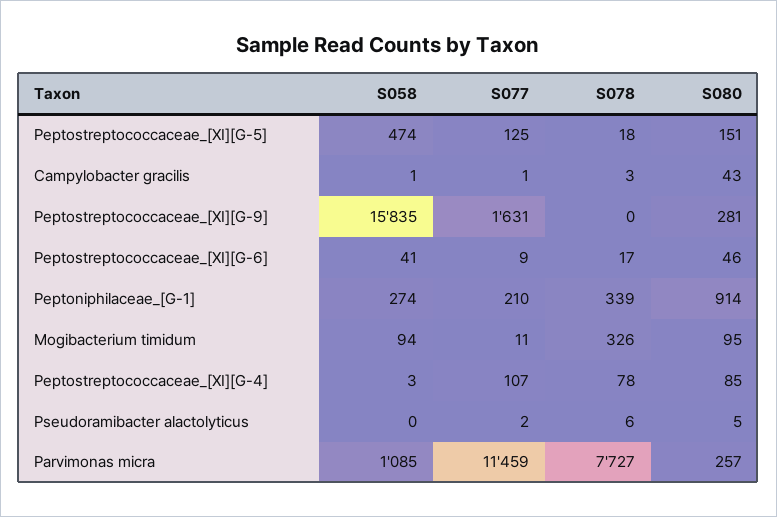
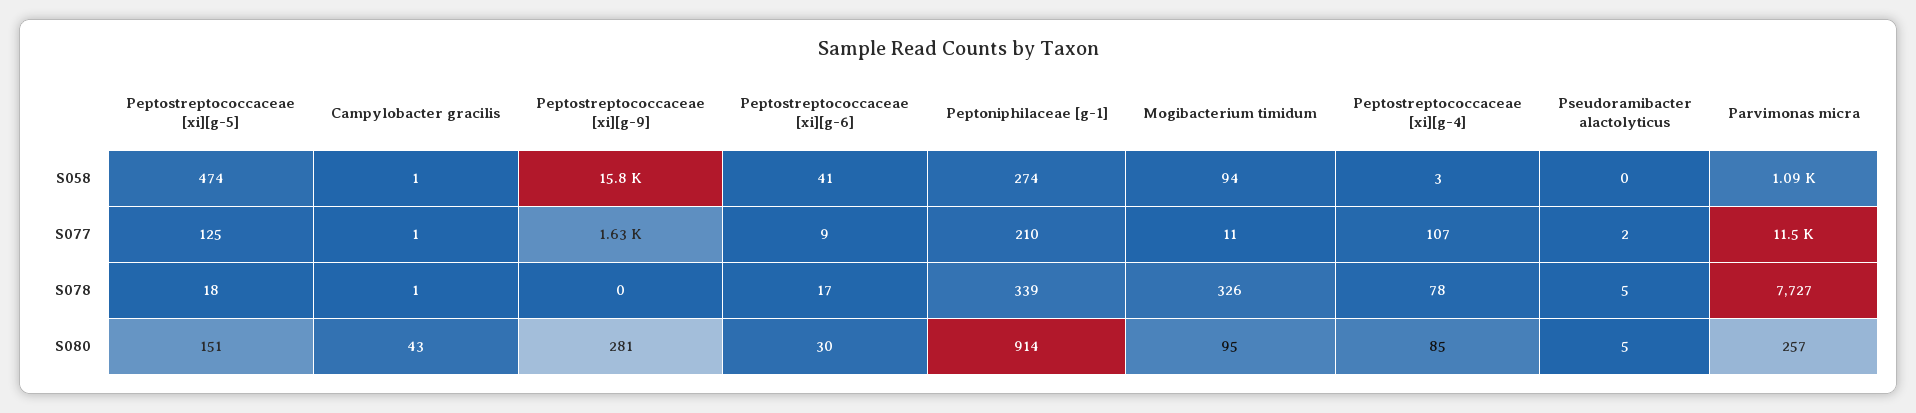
S078, Campylobacter gracilis: 3 -> 1
S080, Peptostreptococcaceae_[XI][G-6]: 46 -> 30
S078, Pseudoramibacter alactolyticus: 6 -> 5

